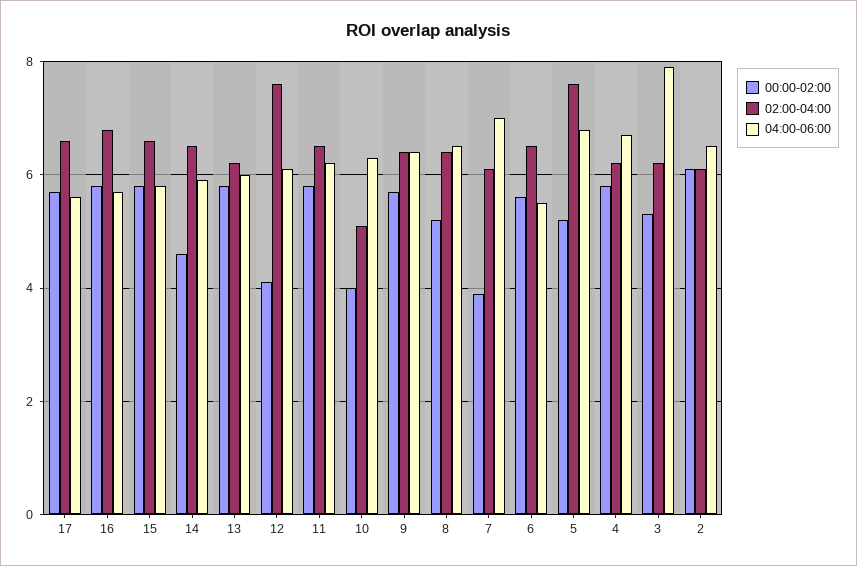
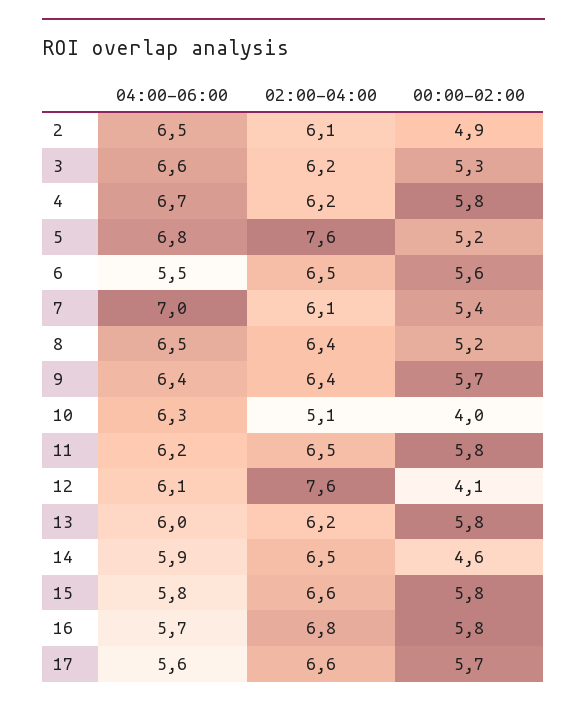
00:00-02:00, 7: 4 -> 5.4
04:00-06:00, 3: 8 -> 6.6
00:00-02:00, 2: 6 -> 4.9

